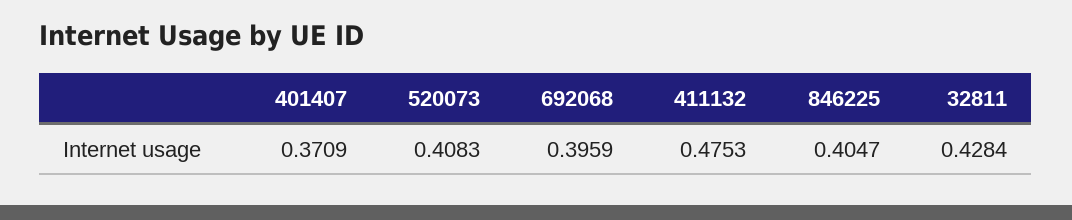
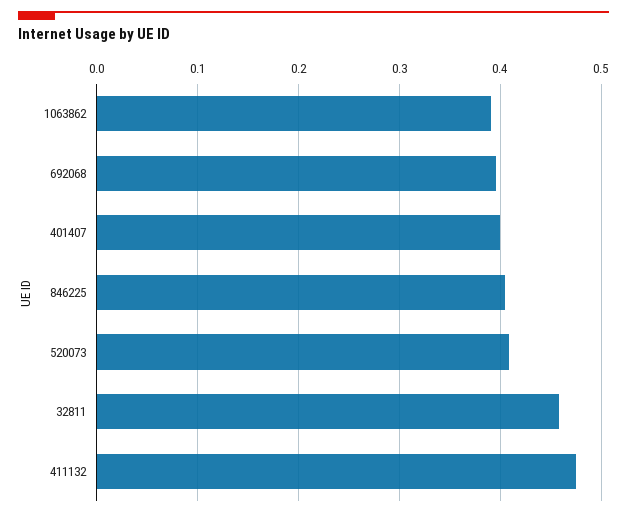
401407: 0.3709 -> 0.4
32811: 0.4284 -> 0.46
1063862: none -> 0.39

